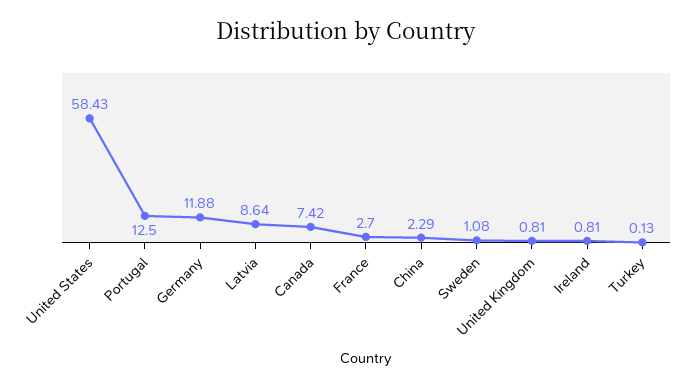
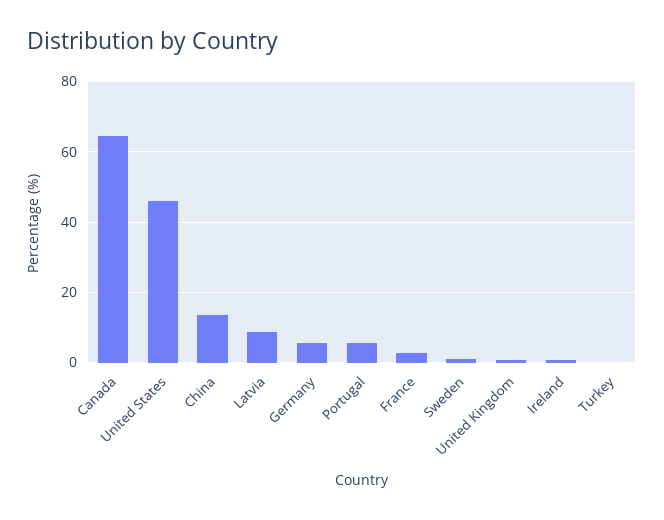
United States: 58.43 -> 46
Portugal: 12.5 -> 6
Germany: 11.88 -> 6
Canada: 7.42 -> 64
China: 2.29 -> 14

